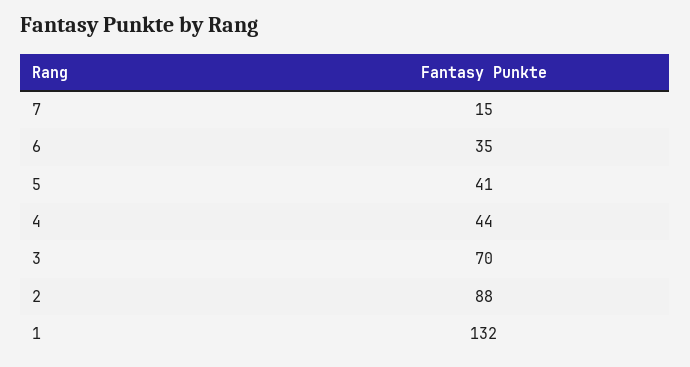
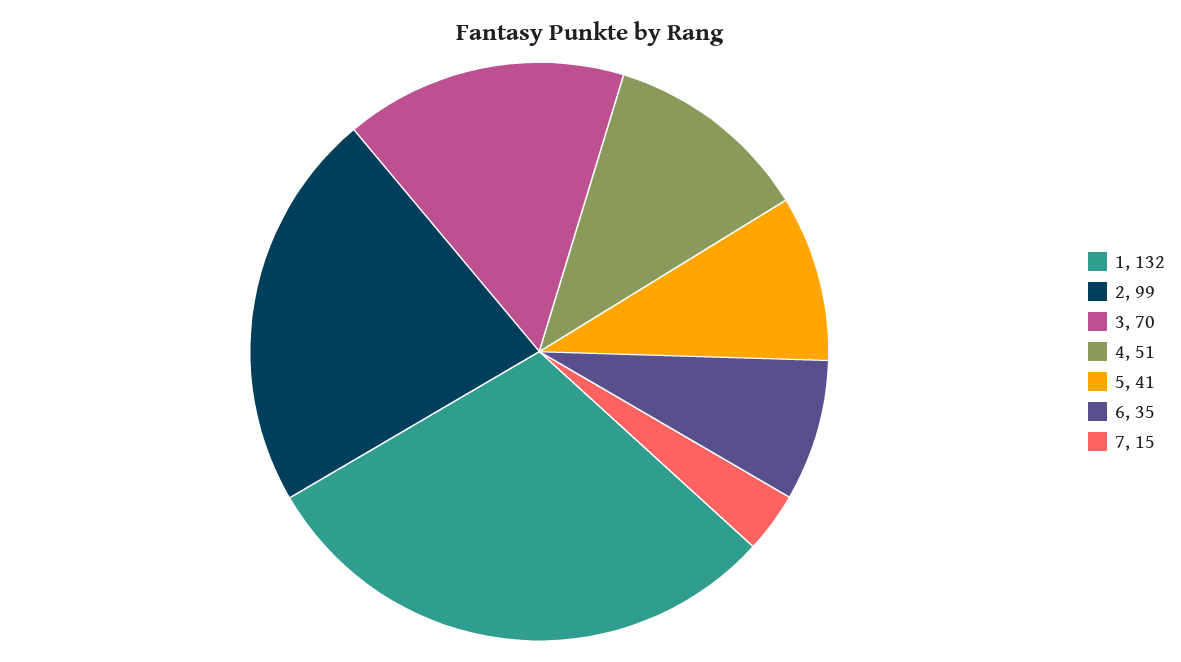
4: 44 -> 51
2: 88 -> 99

